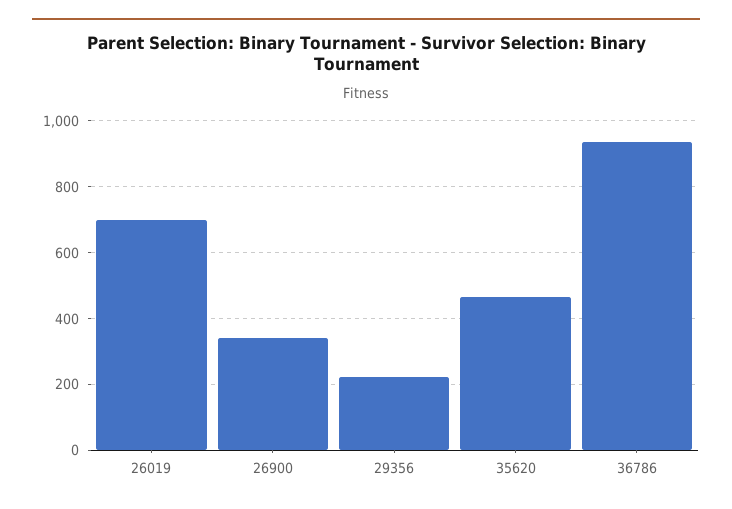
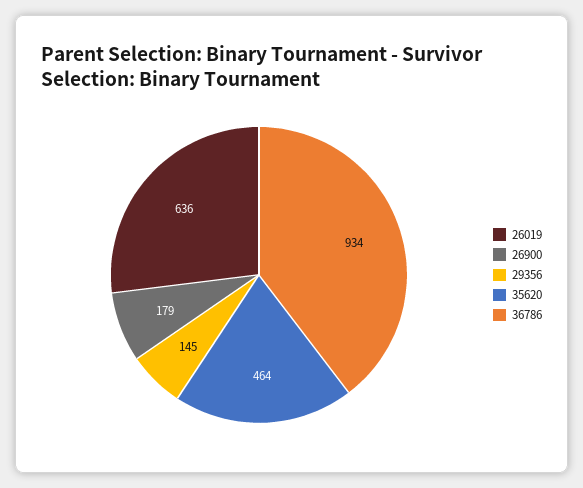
26019: 700 -> 636
26900: 340 -> 179
29356: 220 -> 145

